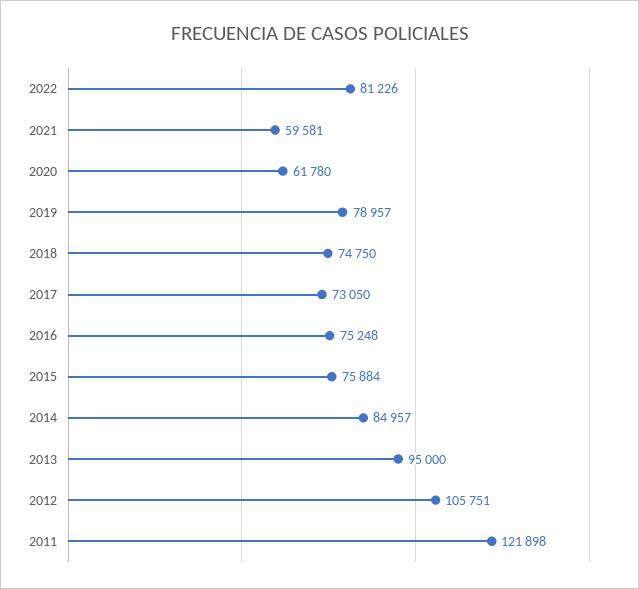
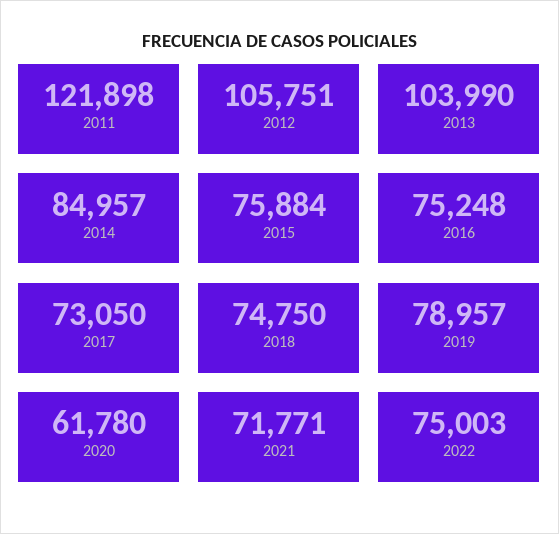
2022: 81226 -> 75003
2021: 59581 -> 71771
2013: 95000 -> 103990

